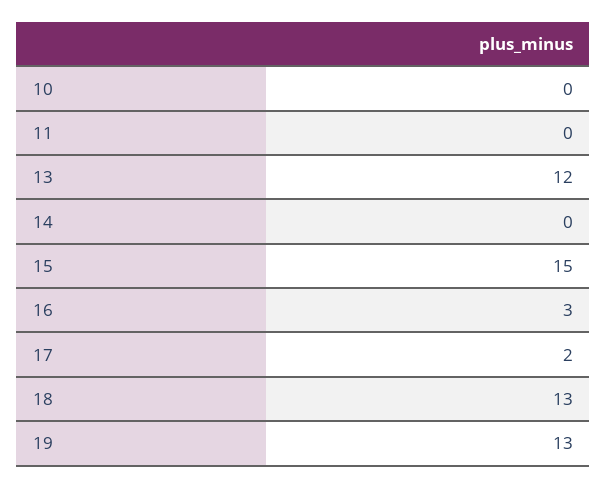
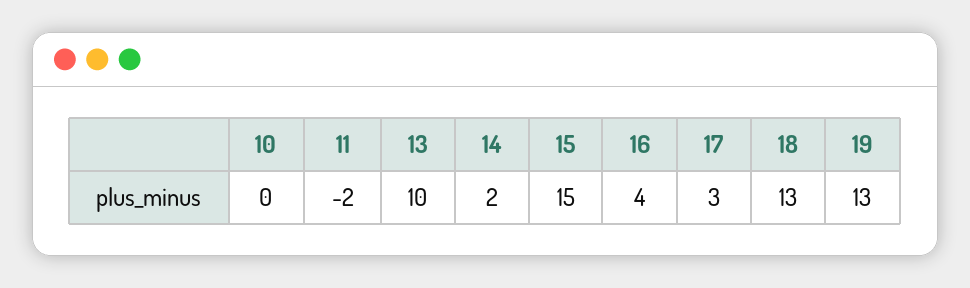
11: 0 -> -2
13: 12 -> 10
14: 0 -> 2
16: 3 -> 4
17: 2 -> 3

